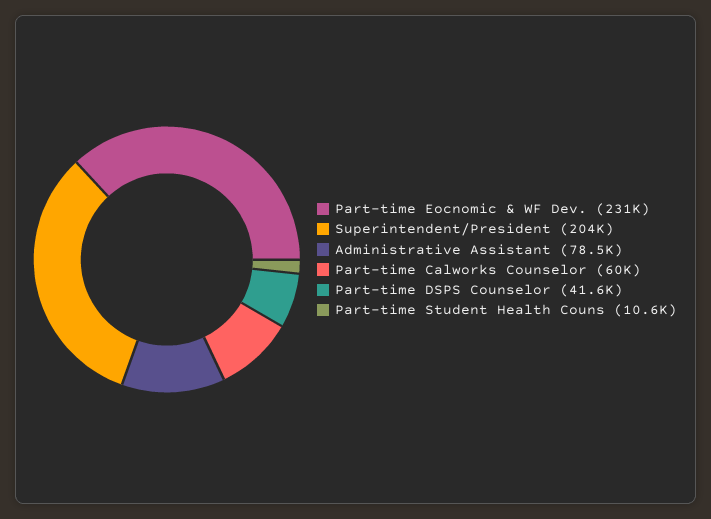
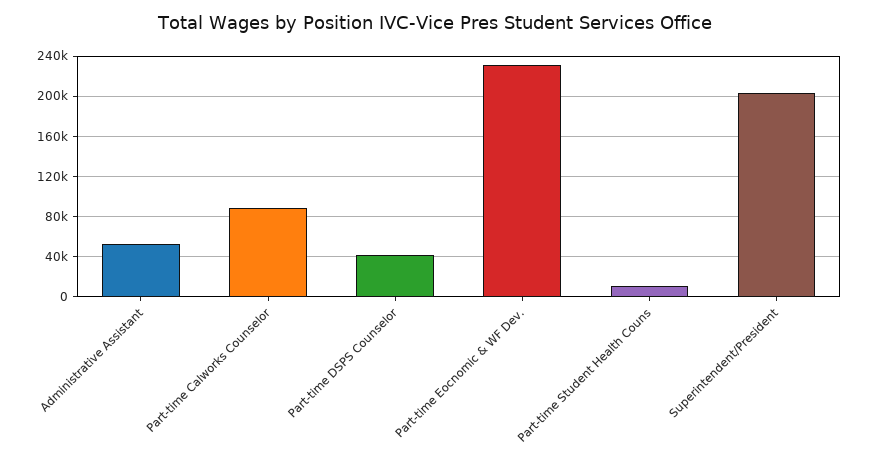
Administrative Assistant: 78500 -> 50000
Part-time Calworks Counselor: 60000 -> 90000

